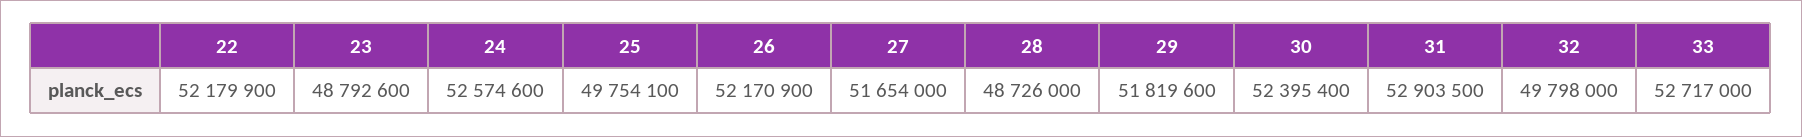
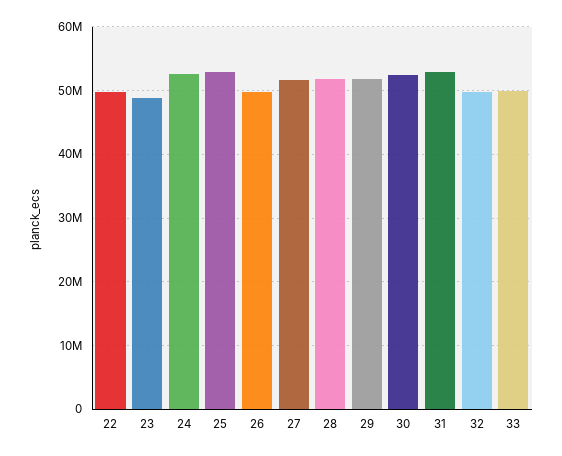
22: 52179900 -> 50000000
25: 49754100 -> 53000000
26: 52170900 -> 50000000
28: 48726000 -> 52000000
33: 52717000 -> 50000000

